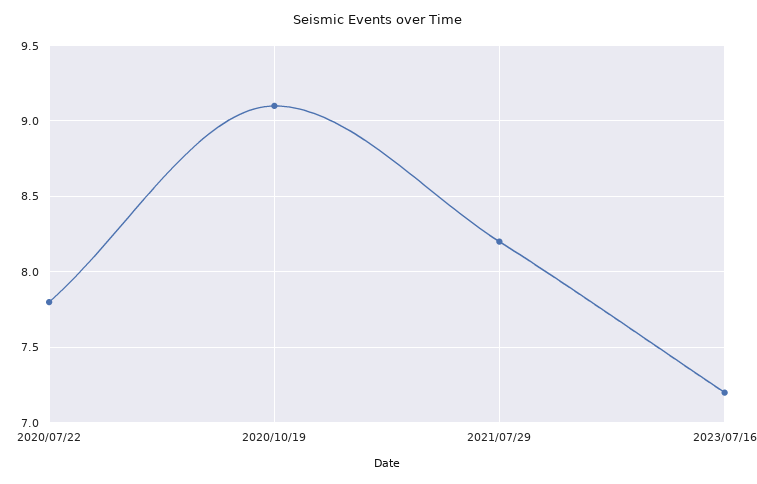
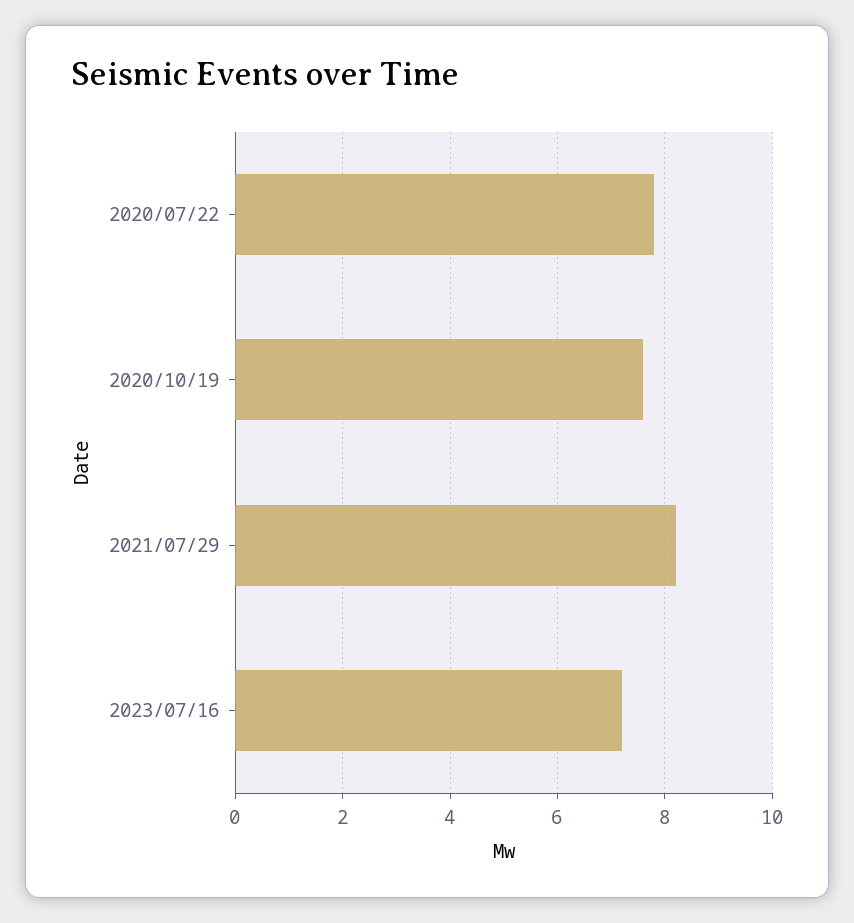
2020/10/19: 9.1 -> 7.5

